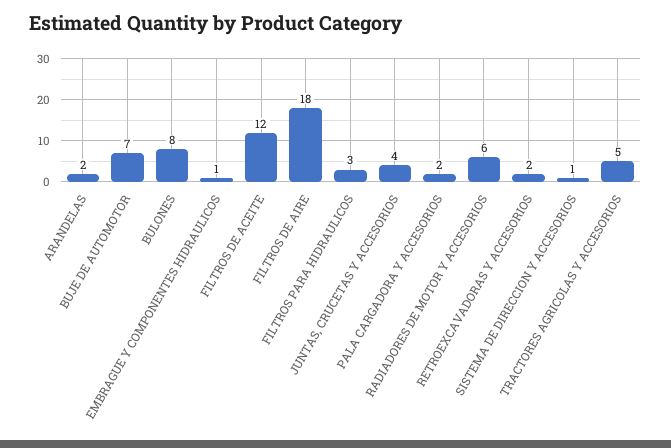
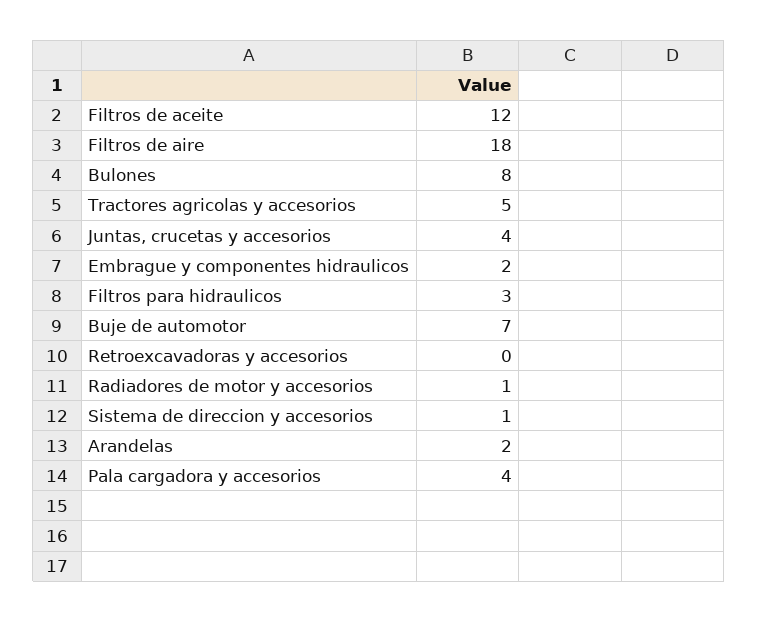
EMBRAGUE Y COMPONENTES HIDRAULICOS: 1 -> 2
PALA CARGADORA Y ACCESORIOS: 2 -> 4
RADIADORES DE MOTOR Y ACCESORIOS: 6 -> 1
RETROEXCAVADORAS Y ACCESORIOS: 2 -> 0

